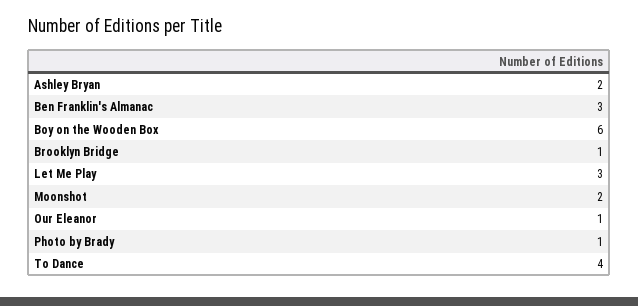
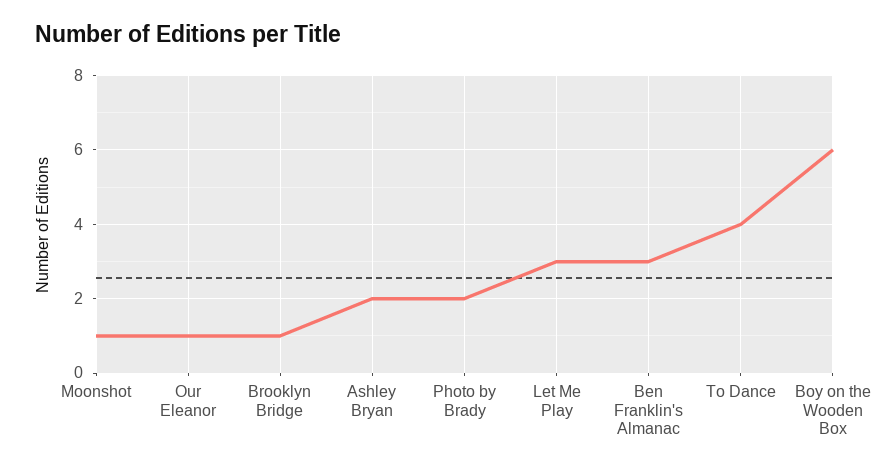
Moonshot: 2 -> 1
Photo by Brady: 1 -> 2

